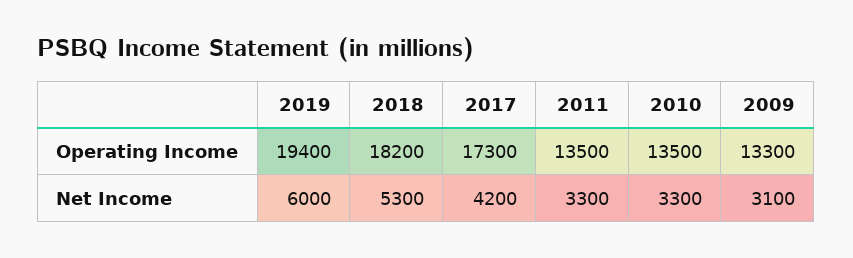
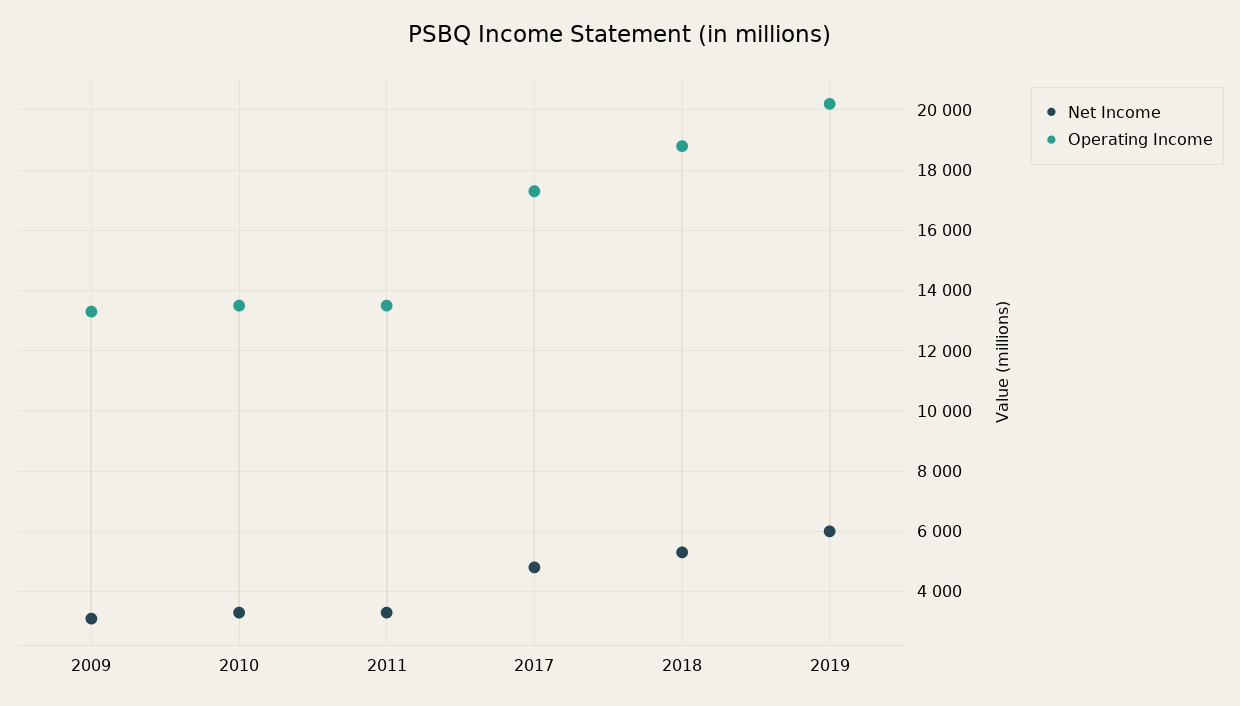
Operating Income, 2019: 19400 -> 20200
Operating Income, 2018: 18200 -> 18800
Net Income, 2017: 4200 -> 4800

